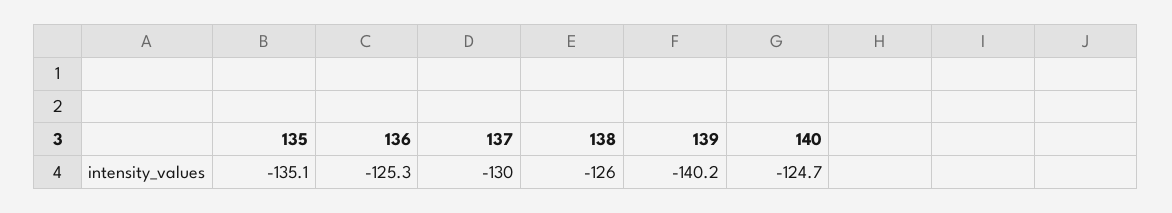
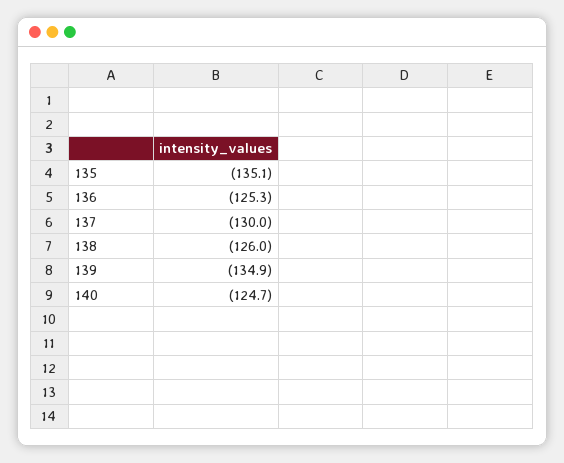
139: -140.2 -> -134.9

